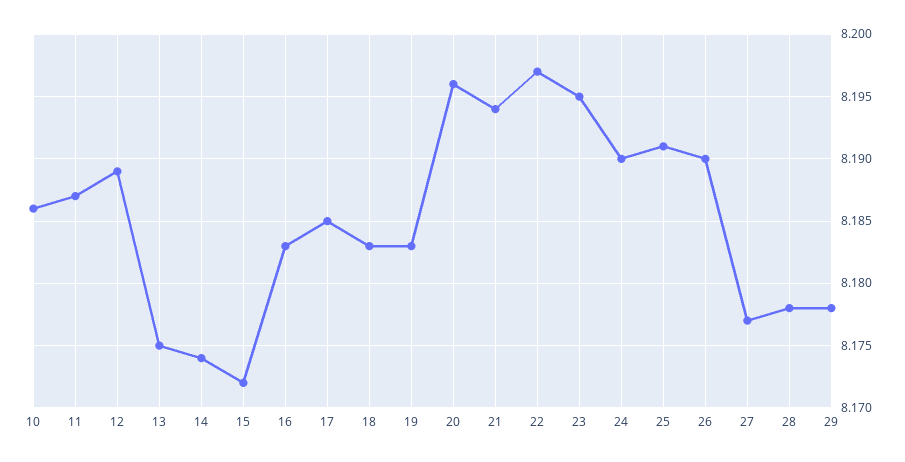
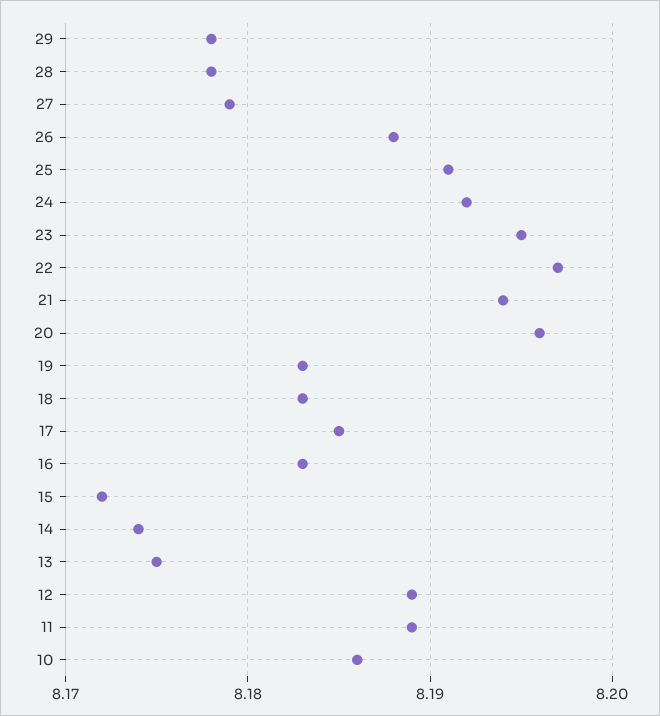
11: 8.187 -> 8.189
24: 8.19 -> 8.192
26: 8.19 -> 8.188
27: 8.177 -> 8.179

